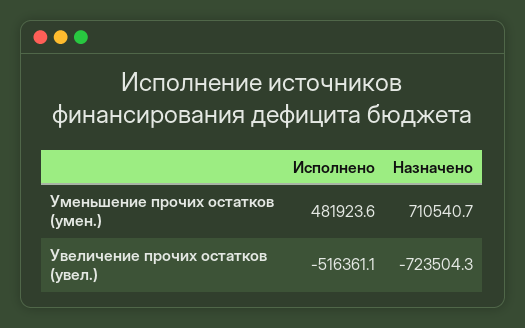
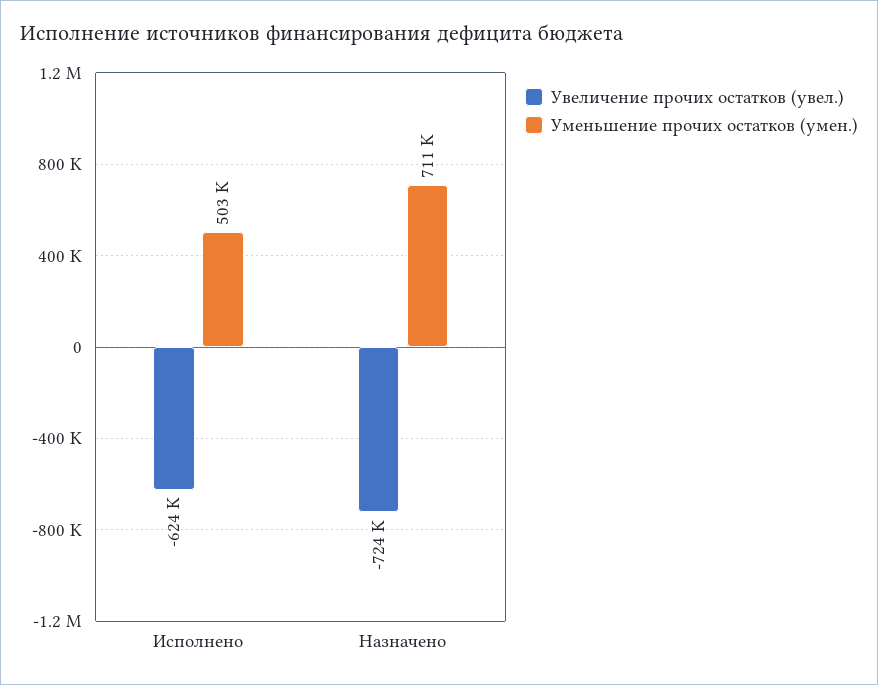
Уменьшение прочих остатков (умен.), Исполнено: 481923.6 -> 503000
Увеличение прочих остатков (увел.), Исполнено: -516361.1 -> -624000

